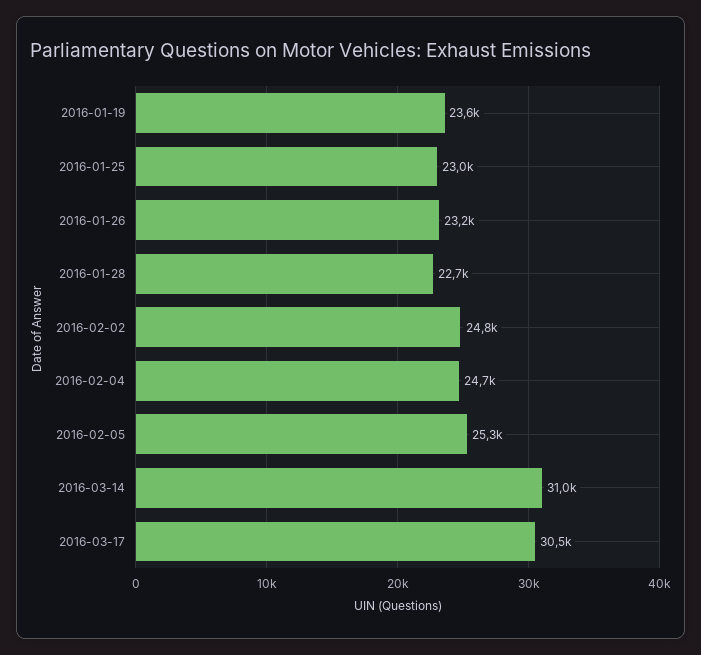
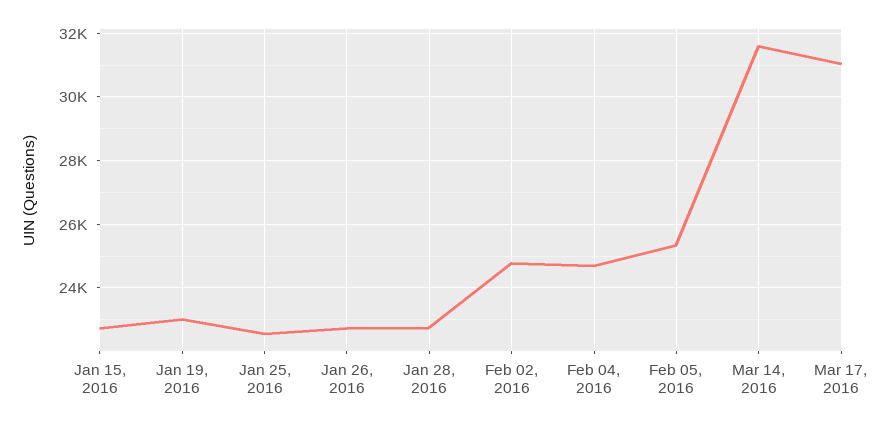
2016-01-19: 23600 -> 23000
2016-01-25: 23000 -> 22600
2016-01-26: 23200 -> 22800
2016-03-14: 31000 -> 31600
2016-03-17: 30500 -> 31000
Jan 15, 2016: none -> 22800

